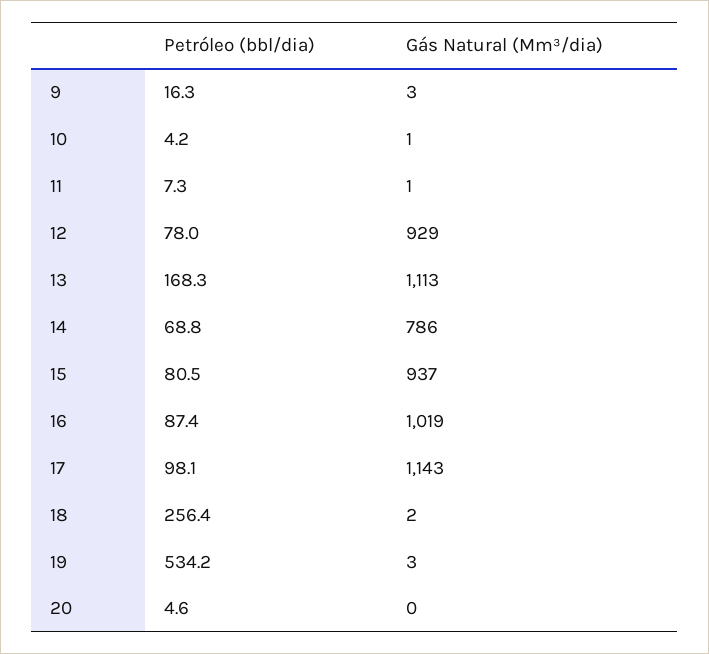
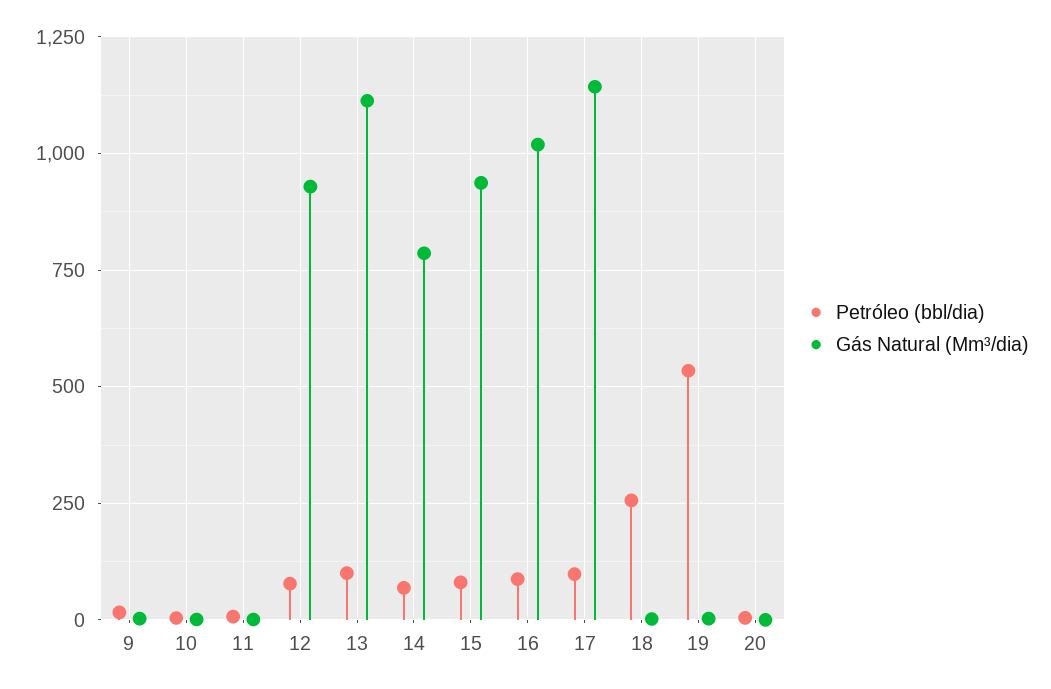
Petróleo (bbl/dia), 13: 168.3 -> 100

